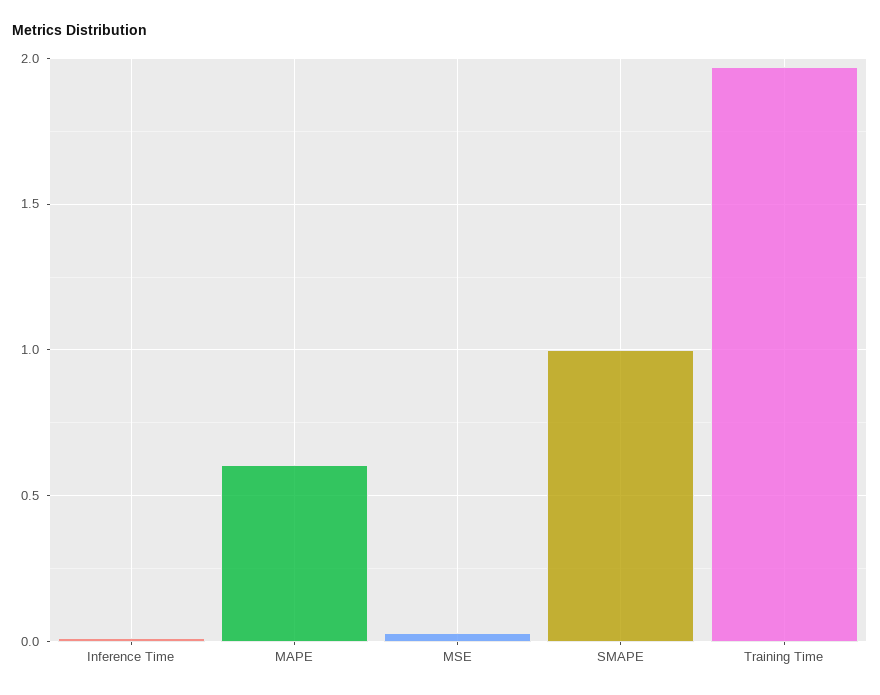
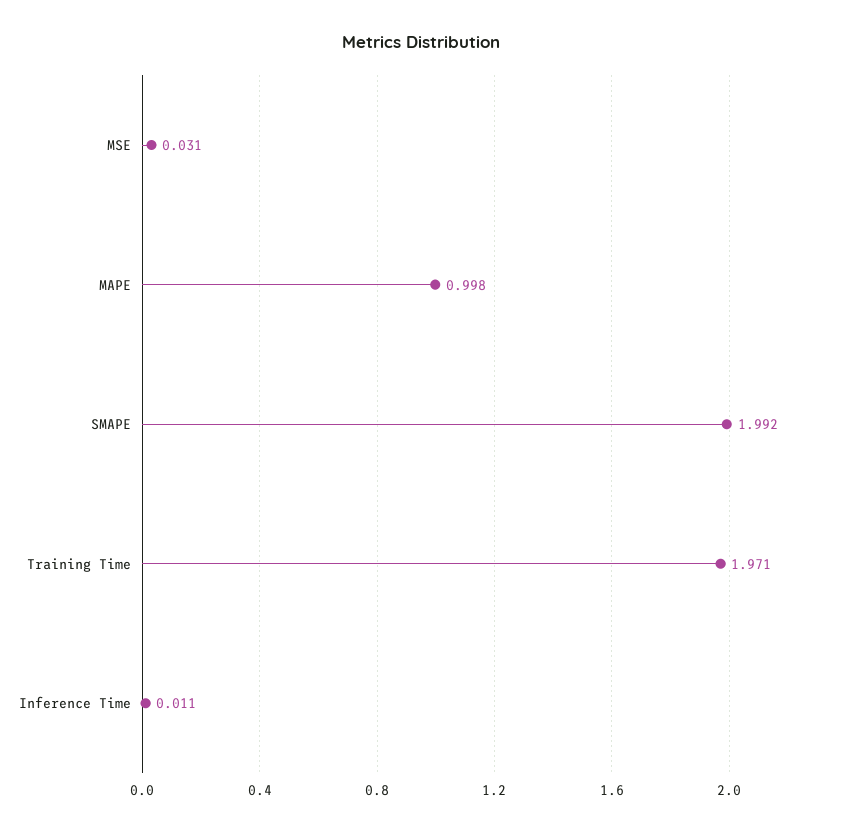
MAPE: 0.6 -> 0.998
SMAPE: 1 -> 1.992

